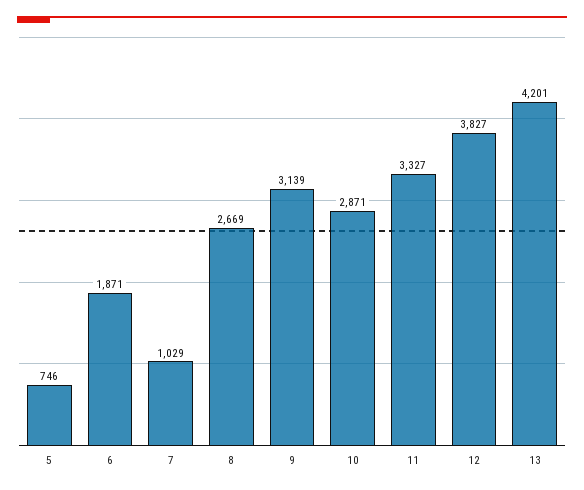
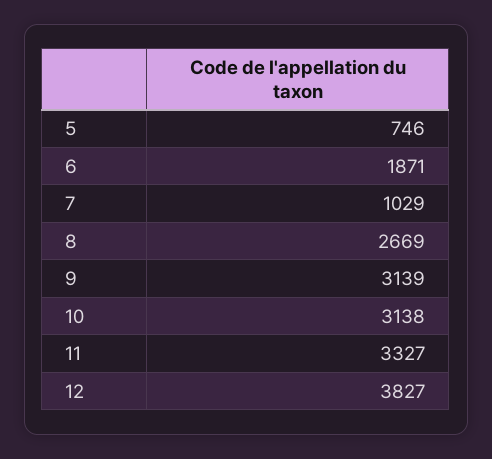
10: 2871 -> 3138
13: 4201 -> none

